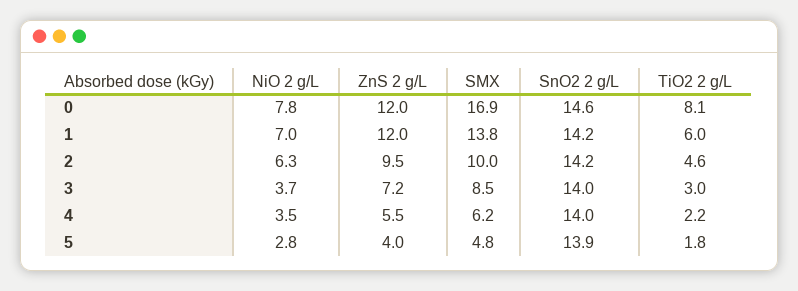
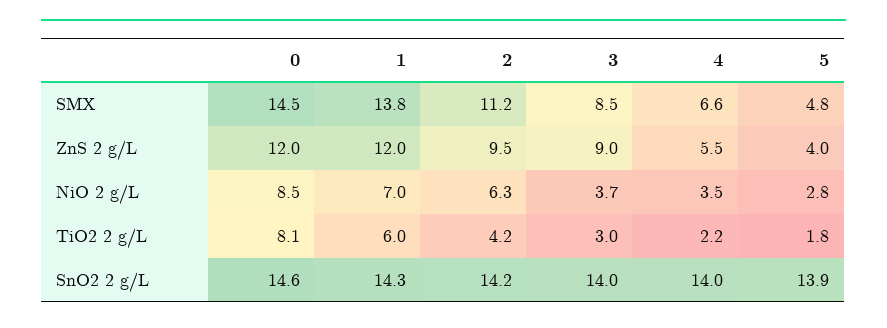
NiO 2 g/L, 0: 7.8 -> 8.5
SMX, 0: 16.9 -> 14.5
SnO2 2 g/L, 1: 14.2 -> 14.3
SMX, 2: 10 -> 11.2
TiO2 2 g/L, 2: 4.6 -> 4.2
ZnS 2 g/L, 3: 7.2 -> 9
SMX, 4: 6.2 -> 6.6

